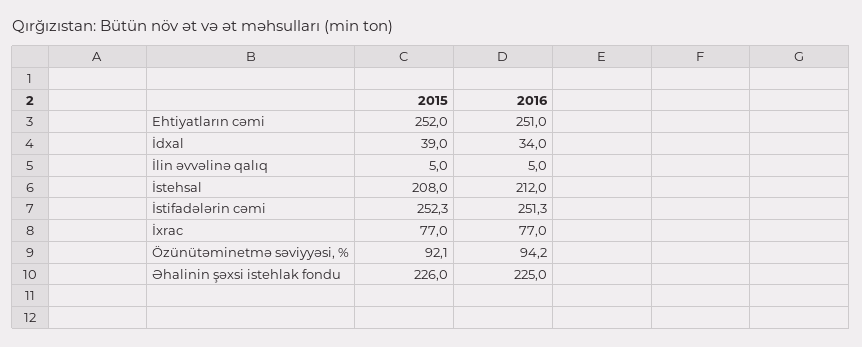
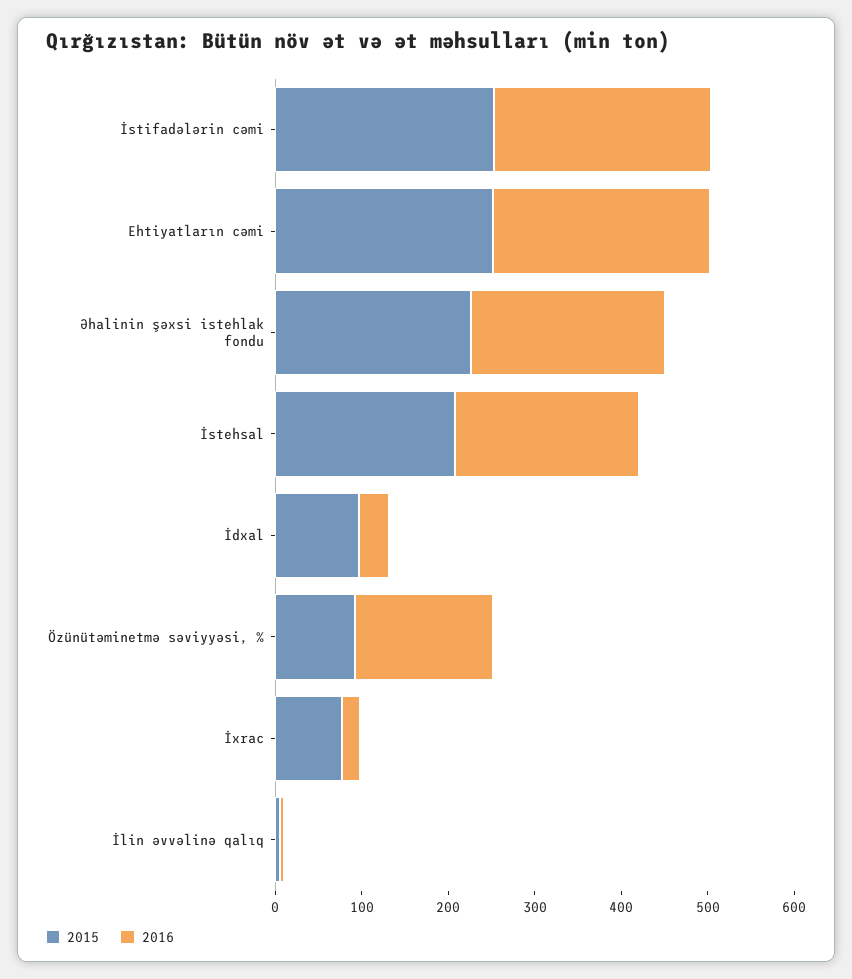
2015, İdxal: 39 -> 100
2016, İxrac: 77 -> 20
2016, Özünütəminetmə səviyyəsi, %: 94.2 -> 160

